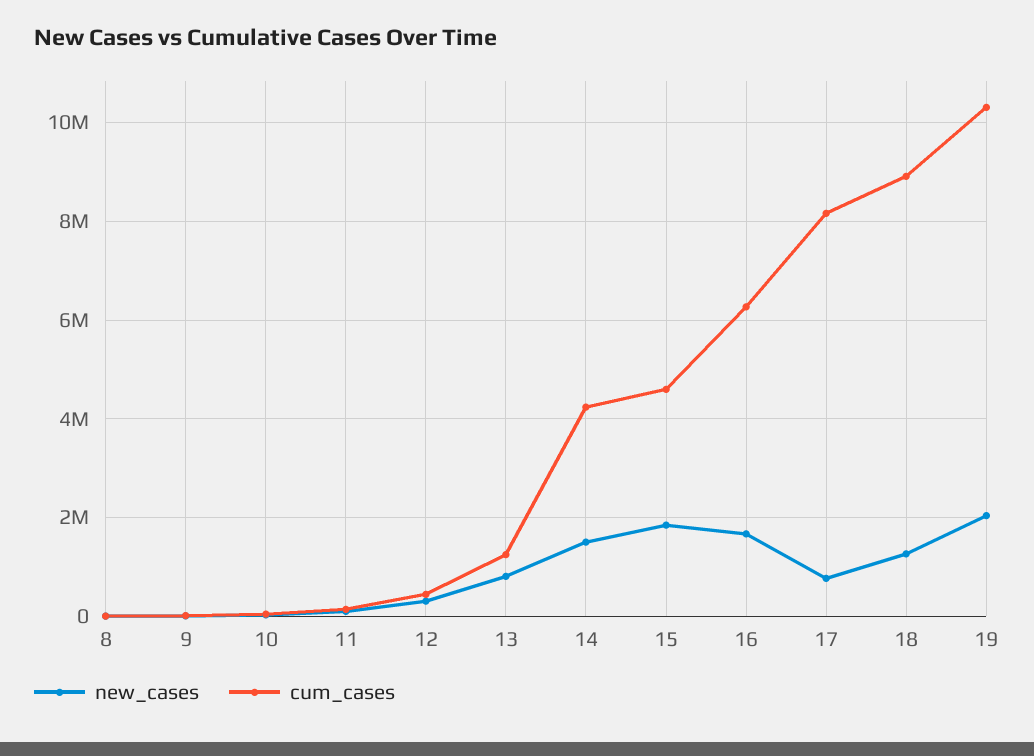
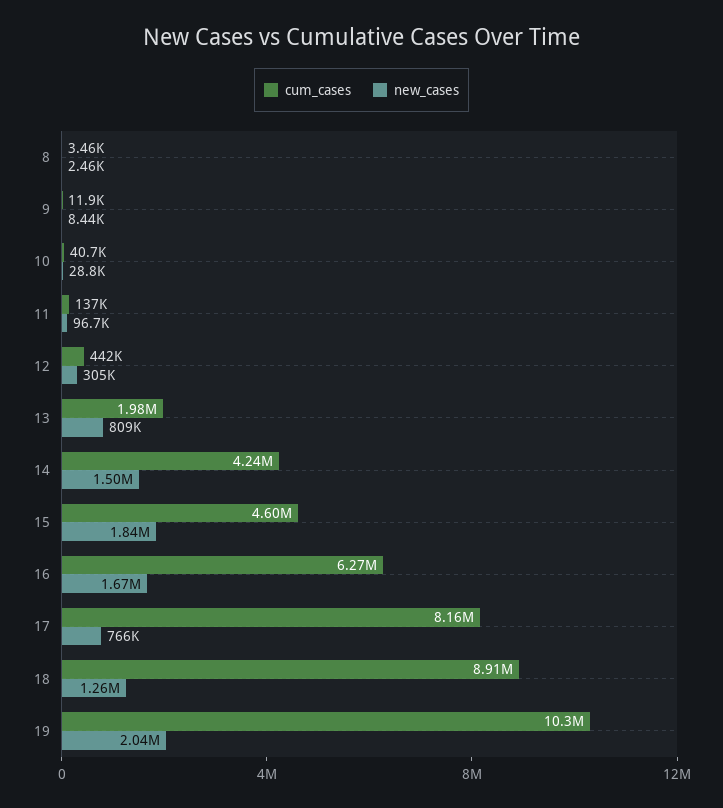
cum_cases, 13: 1200000 -> 1980000

